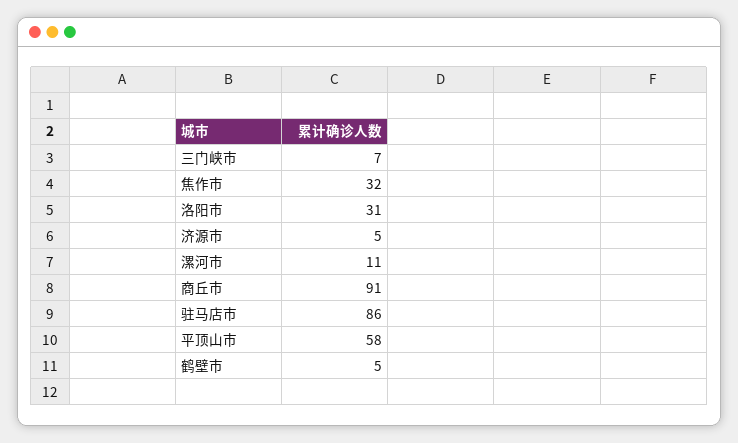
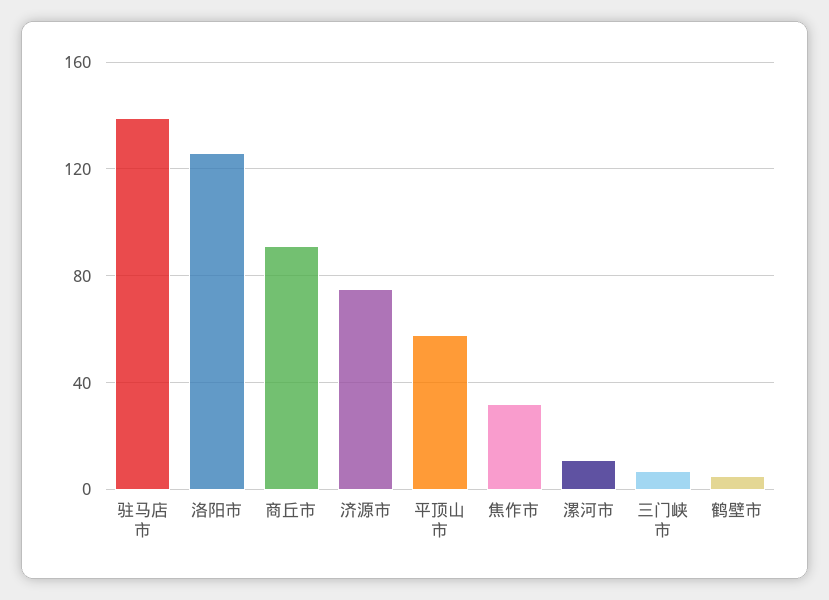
洛阳市: 31 -> 125
济源市: 5 -> 75
驻马店市: 86 -> 140

